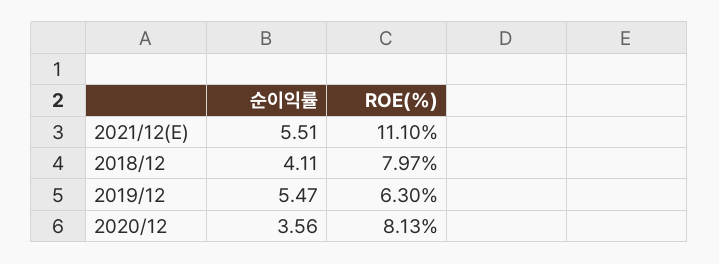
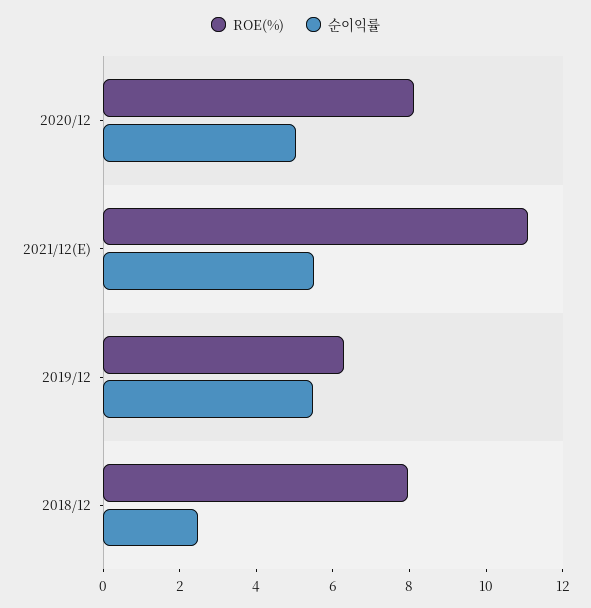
순이익률, 2018/12: 4.11 -> 2.5
순이익률, 2020/12: 3.56 -> 5

